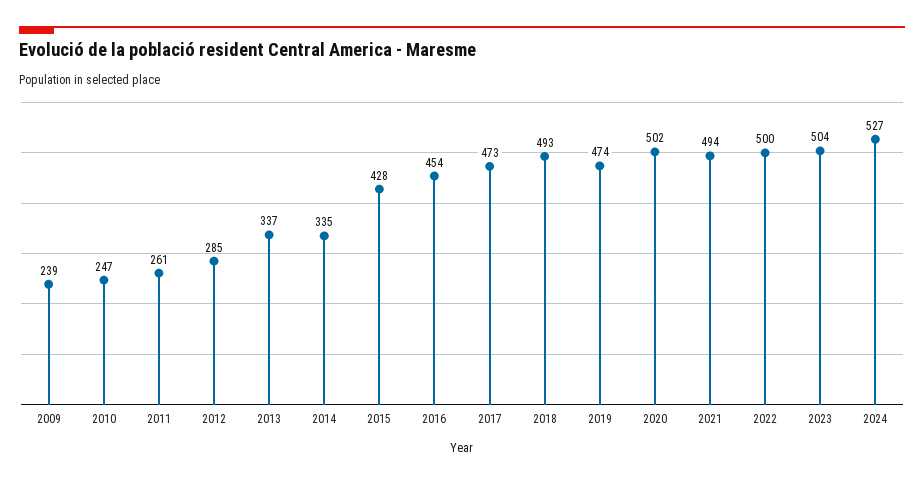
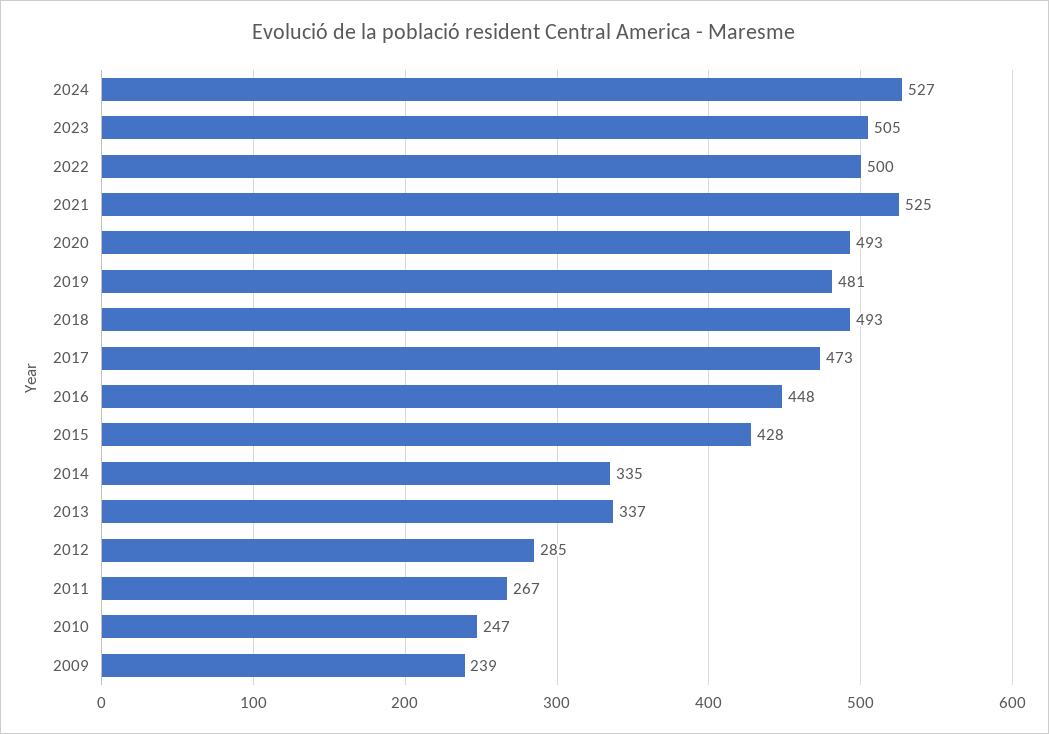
2011: 261 -> 267
2016: 454 -> 448
2019: 474 -> 481
2020: 502 -> 493
2021: 494 -> 525
2023: 504 -> 505

